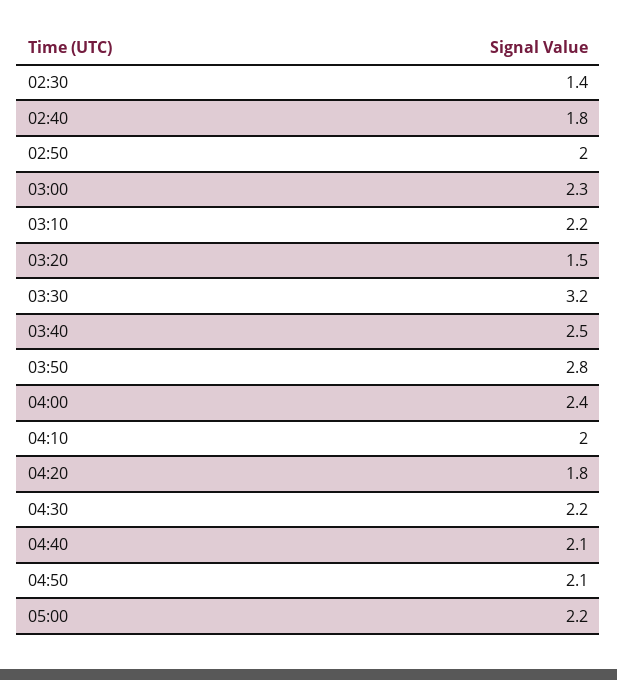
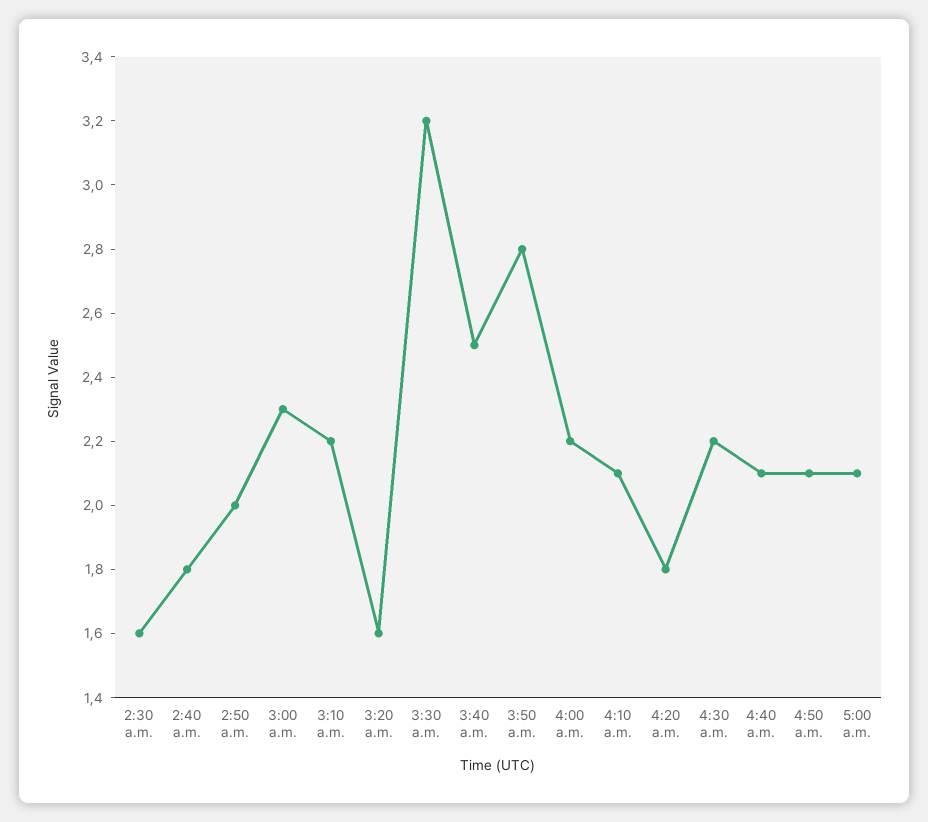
02:30: 1.4 -> 1.6
03:20: 1.5 -> 1.6
04:00: 2.4 -> 2.2
04:10: 2 -> 2.1
05:00: 2.2 -> 2.1

